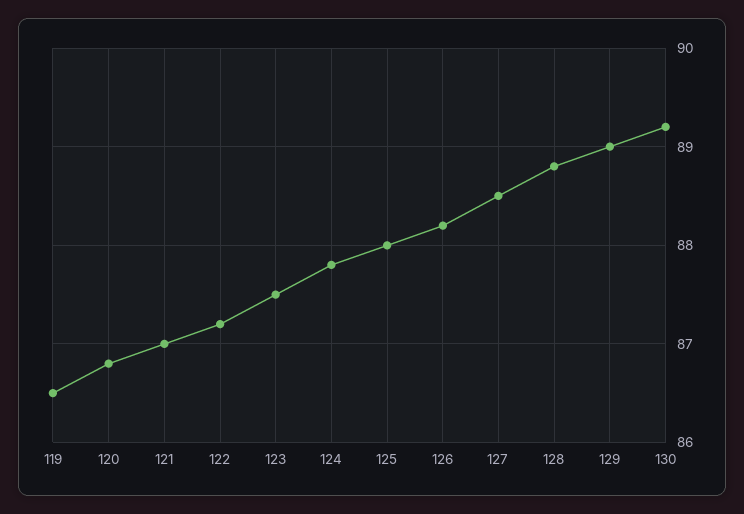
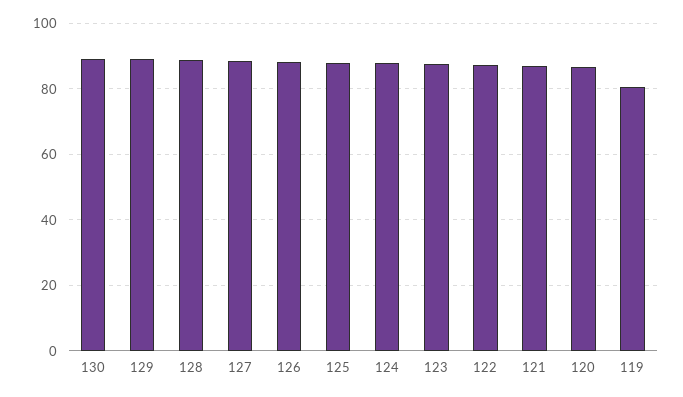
119: 86.5 -> 80

